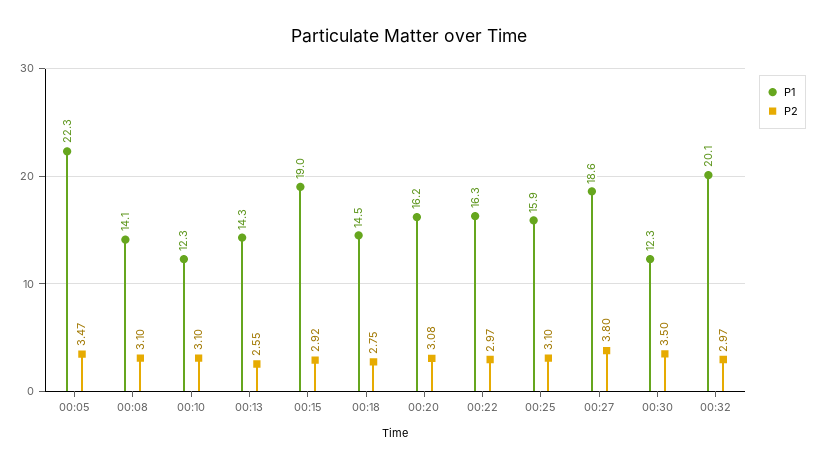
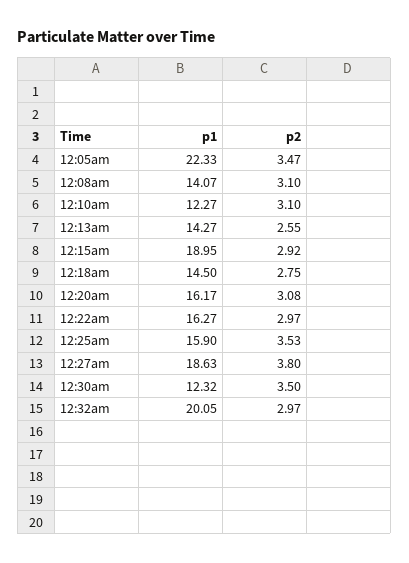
P2, 00:25: 3.1 -> 3.53

